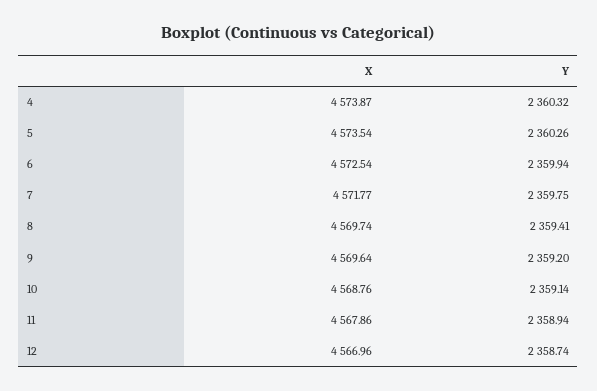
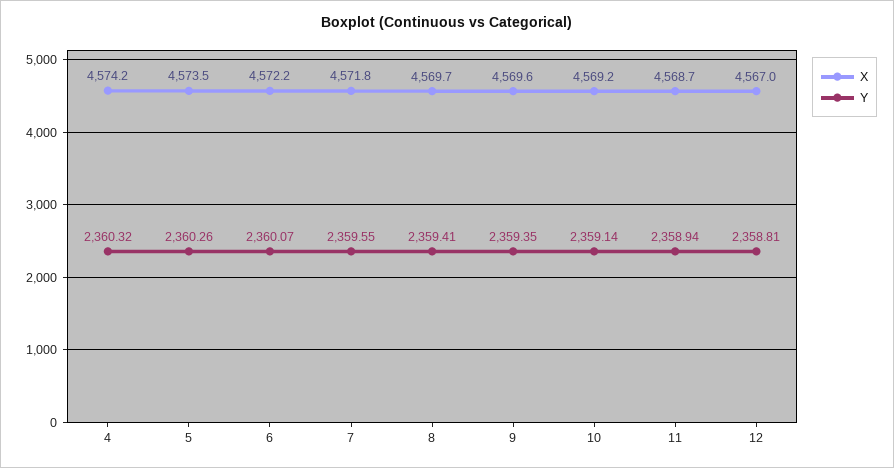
X, 4: 4573.87 -> 4574.2
X, 6: 4572.54 -> 4572.2
Y, 6: 2359.94 -> 2360.07
Y, 7: 2359.75 -> 2359.55
Y, 9: 2359.2 -> 2359.35
X, 10: 4568.76 -> 4569.2
X, 11: 4567.86 -> 4568.7
Y, 12: 2358.74 -> 2358.81

